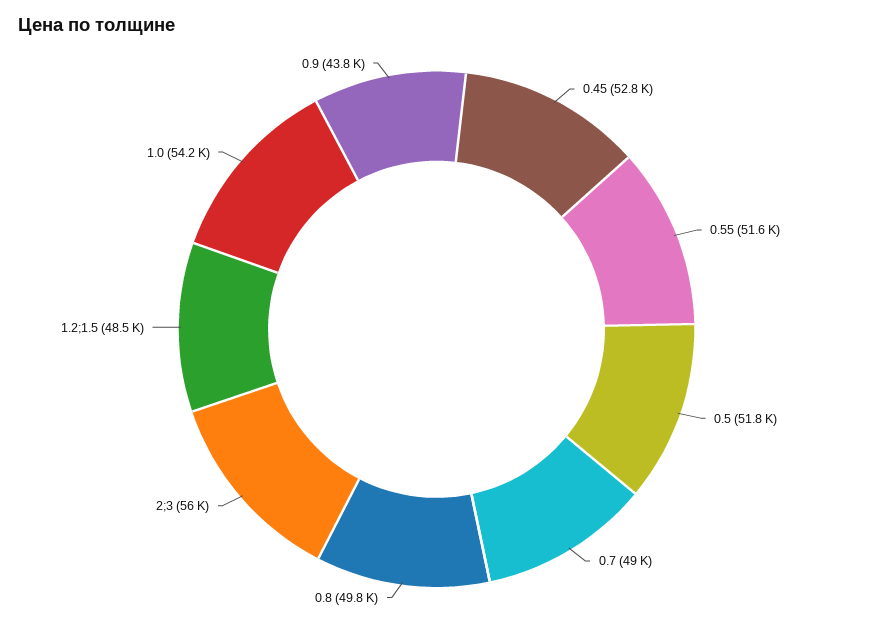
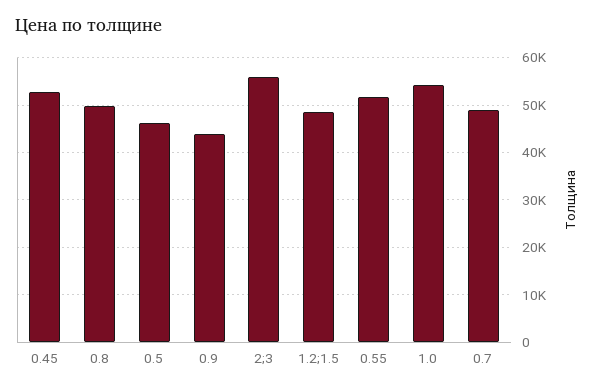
0.5: 51800 -> 46000

